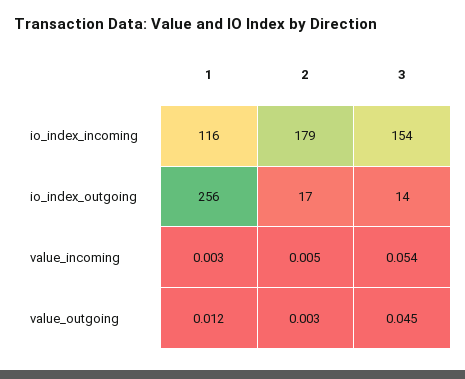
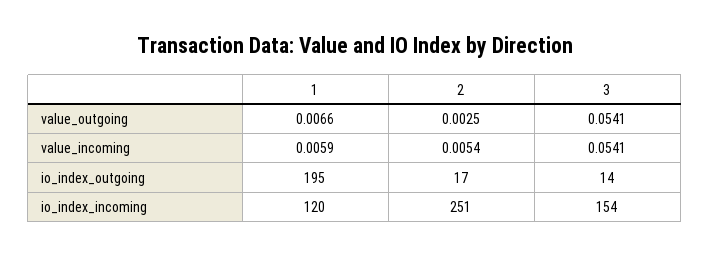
1, io_index_incoming: 116 -> 120
2, io_index_incoming: 179 -> 251
1, io_index_outgoing: 256 -> 195
1, value_incoming: 0.003 -> 0.0059
1, value_outgoing: 0.012 -> 0.0066
3, value_outgoing: 0.045 -> 0.0541

